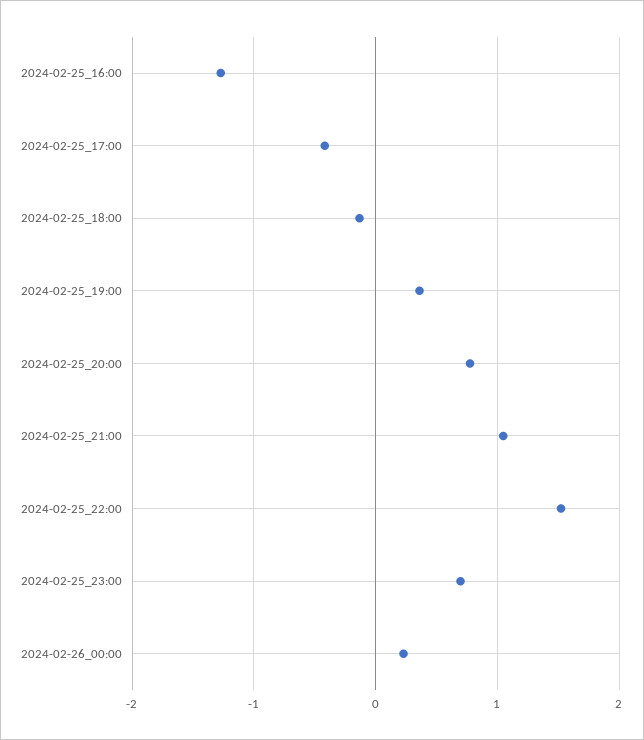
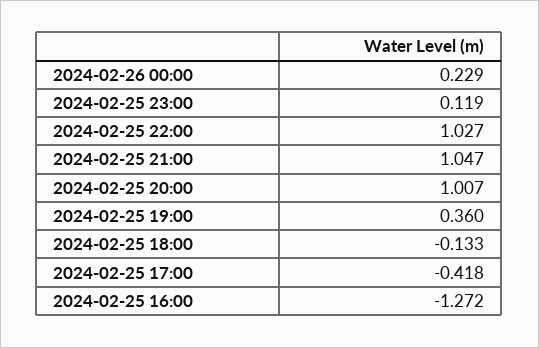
2024-02-25_20:00: 0.8 -> 1.007
2024-02-25_22:00: 1.5 -> 1.027
2024-02-25_23:00: 0.7 -> 0.119

